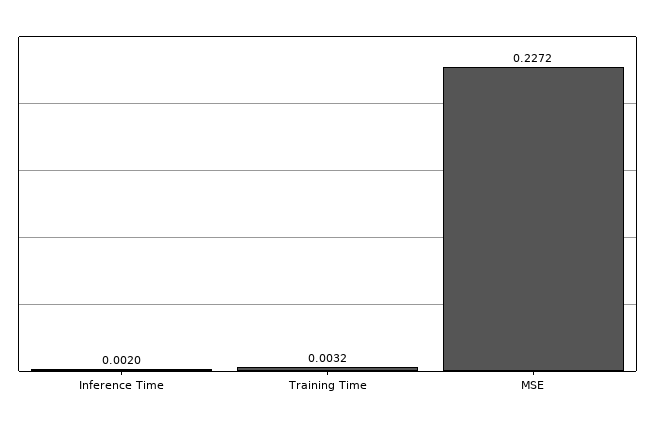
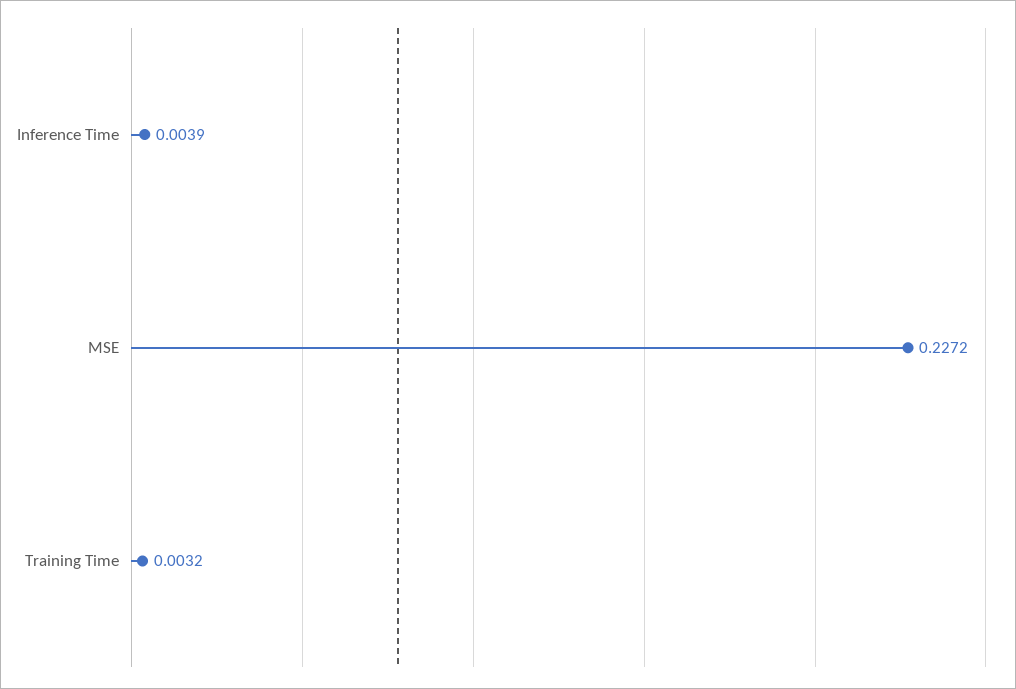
Inference Time: 0.002 -> 0.0039

